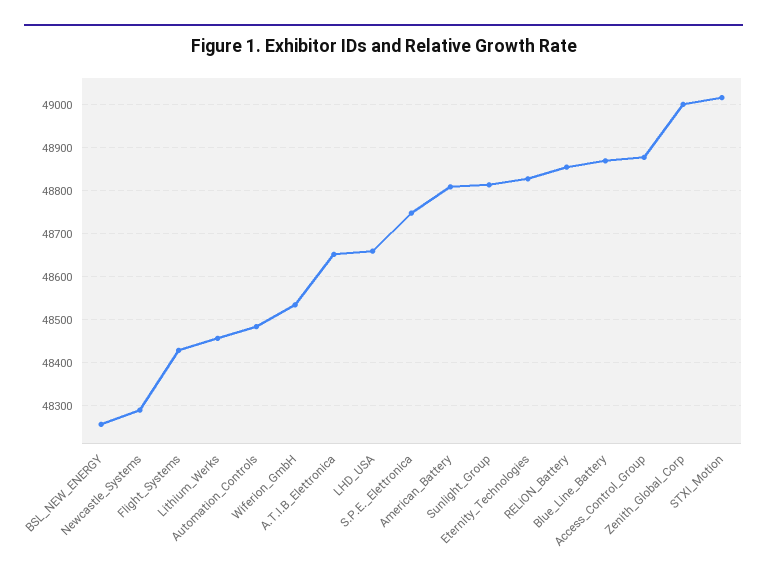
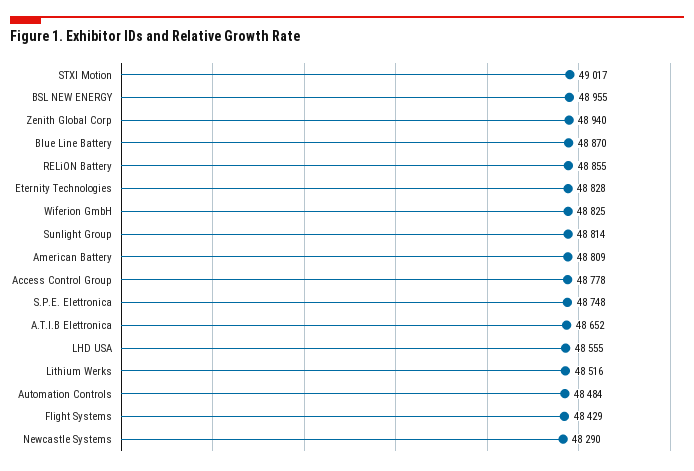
BSL_NEW_ENERGY: 48260 -> 48955
Lithium_Werks: 48460 -> 48516
Wiferion_GmbH: 48540 -> 48825
LHD_USA: 48660 -> 48555
Access_Control_Group: 48880 -> 48778
Zenith_Global_Corp: 49000 -> 48940

